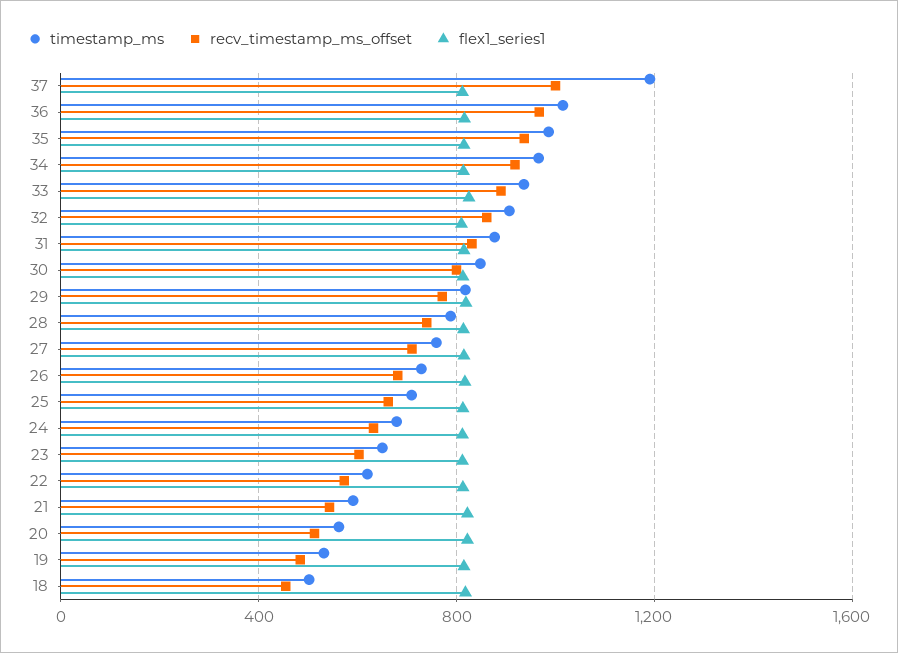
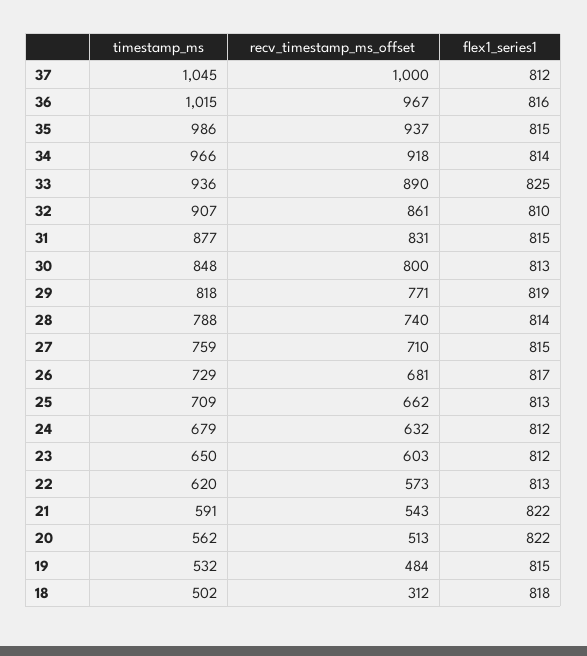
timestamp_ms, 37: 1200 -> 1045
recv_timestamp_ms_offset, 18: 450 -> 312

